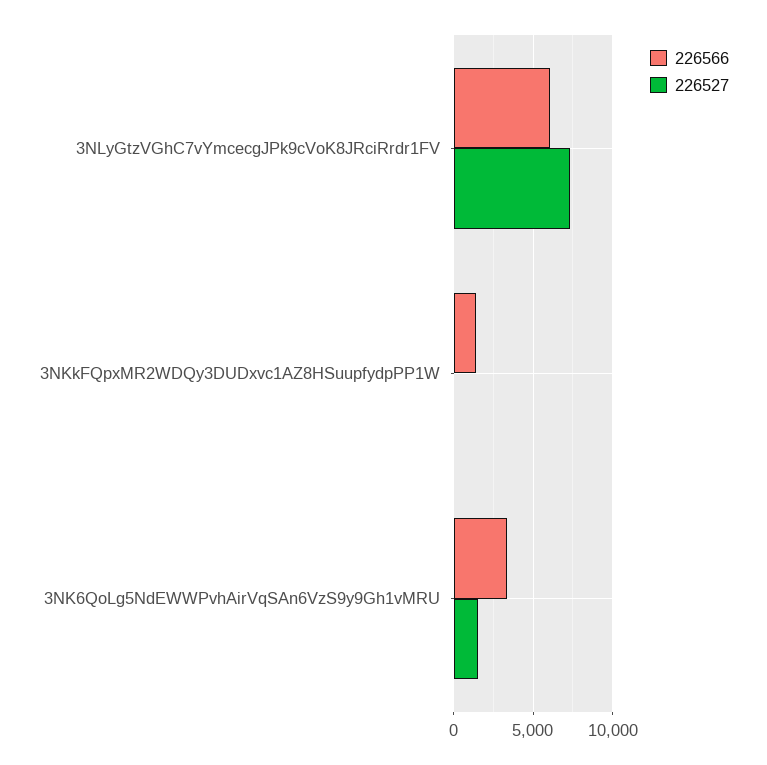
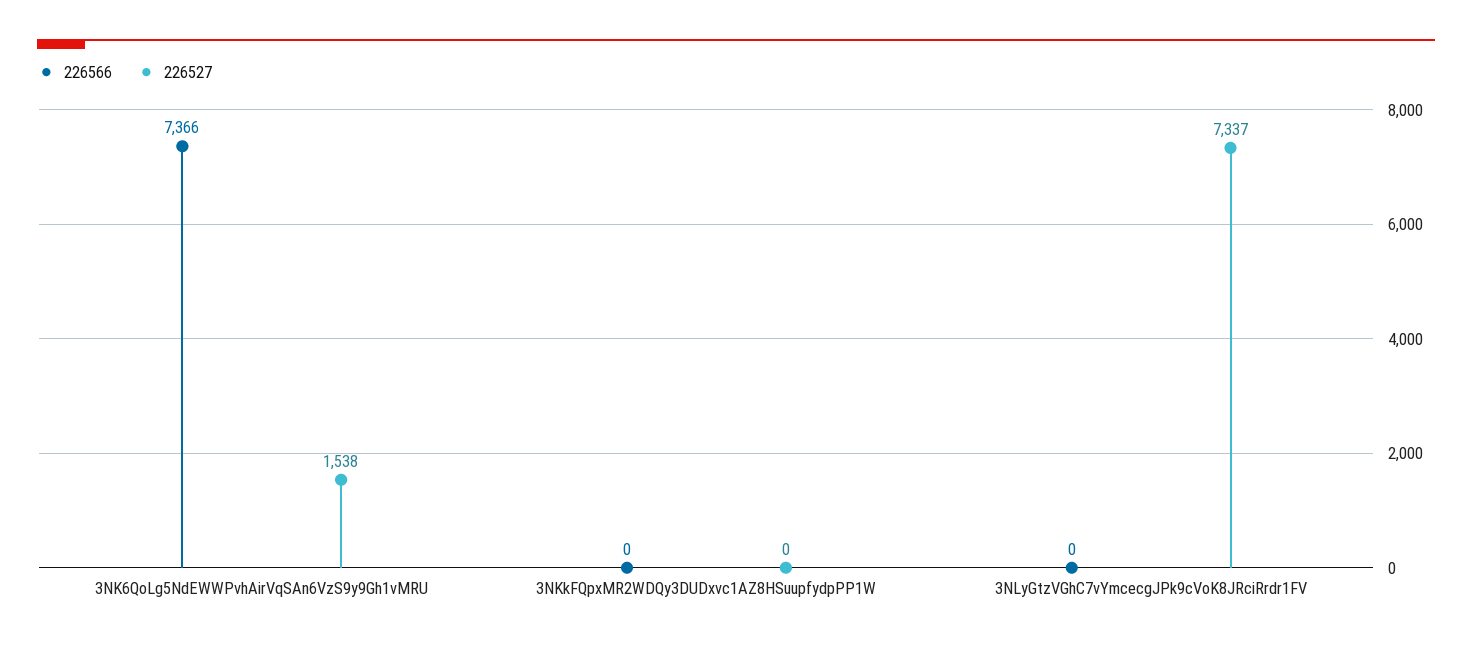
226566, 3NLyGtzVGhC7vYmcecgJPk9cVoK8JRciRrdr1FV: 6000 -> 0
226566, 3NKkFQpxMR2WDQy3DUDxvc1AZ8HSuupfydpPP1W: 1500 -> 0
226566, 3NK6QoLg5NdEWWPvhAirVqSAn6VzS9y9Gh1vMRU: 3500 -> 7366

